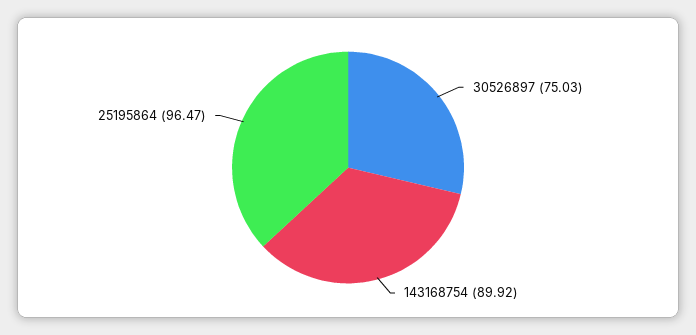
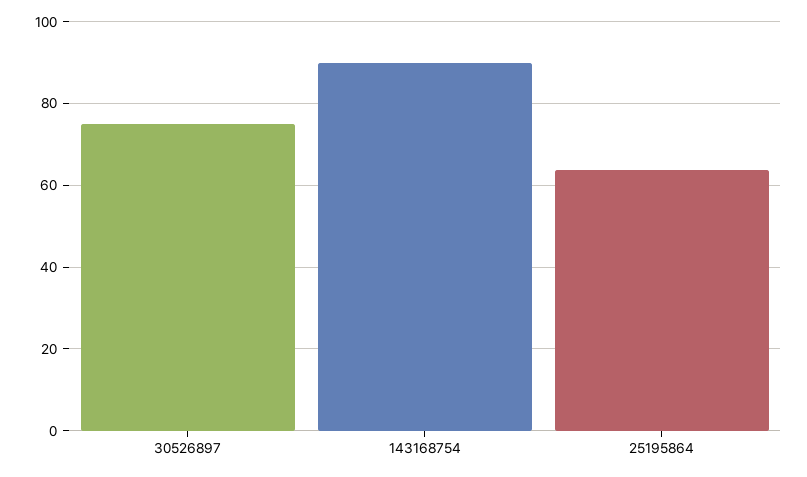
25195864: 96.47 -> 64

